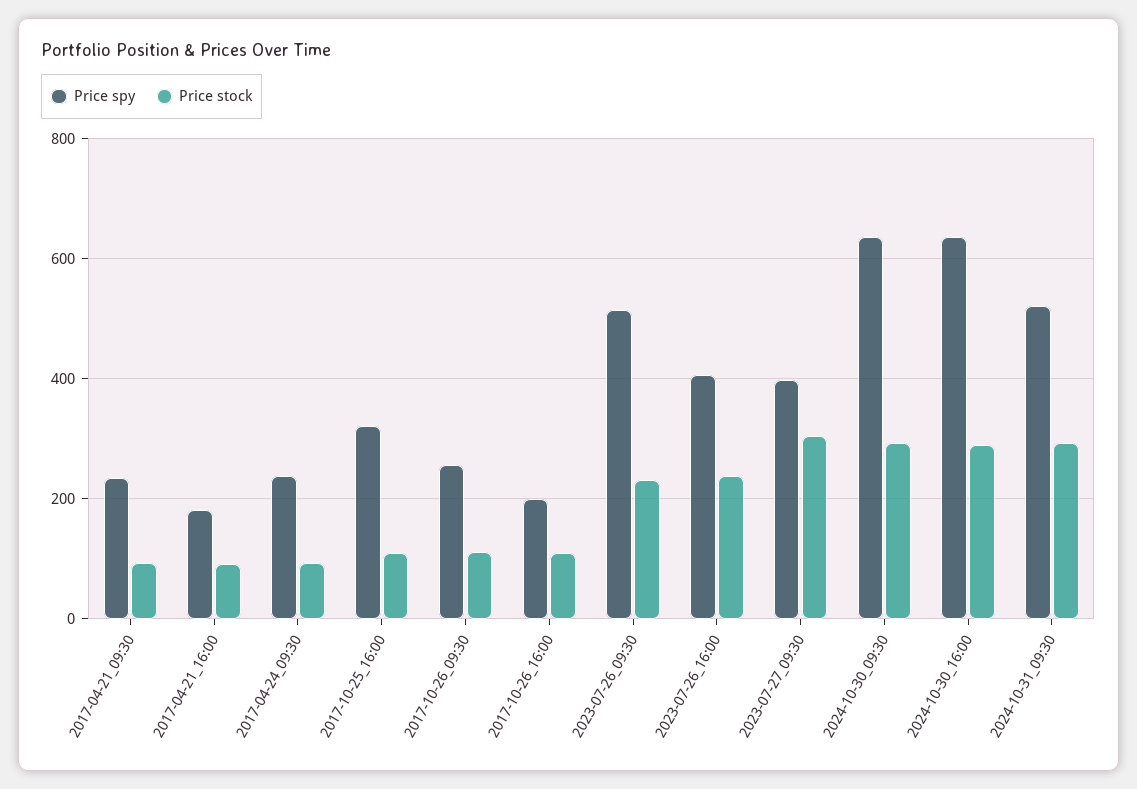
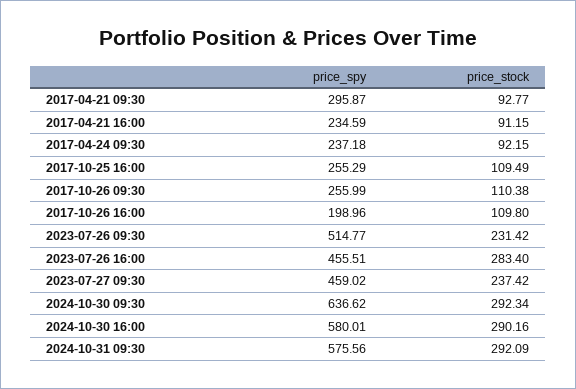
Price spy, 2017-04-21_09:30: 240 -> 295.87
Price spy, 2017-04-21_16:00: 180 -> 234.59
Price spy, 2017-10-25_16:00: 320 -> 255.29
Price spy, 2023-07-26_16:00: 400 -> 455.51
Price stock, 2023-07-26_16:00: 240 -> 283.4
Price spy, 2023-07-27_09:30: 400 -> 459.02
Price stock, 2023-07-27_09:30: 300 -> 237.42
Price spy, 2024-10-30_16:00: 640 -> 580.01
Price spy, 2024-10-31_09:30: 520 -> 575.56

